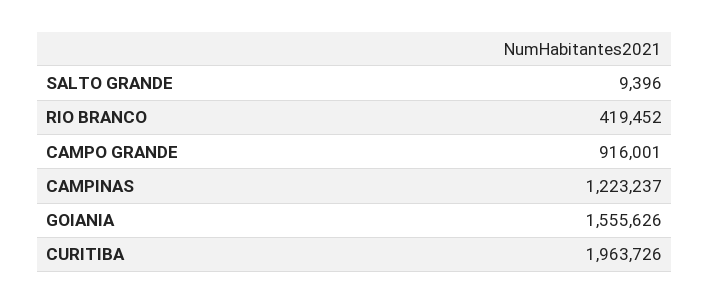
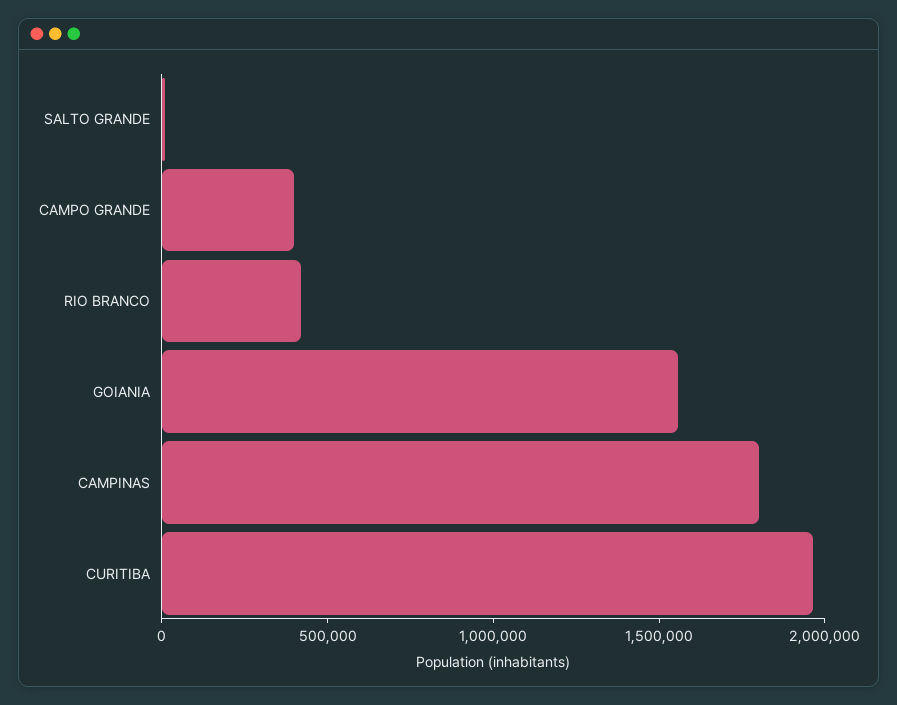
CAMPO GRANDE: 916001 -> 400000
CAMPINAS: 1223237 -> 1800000

